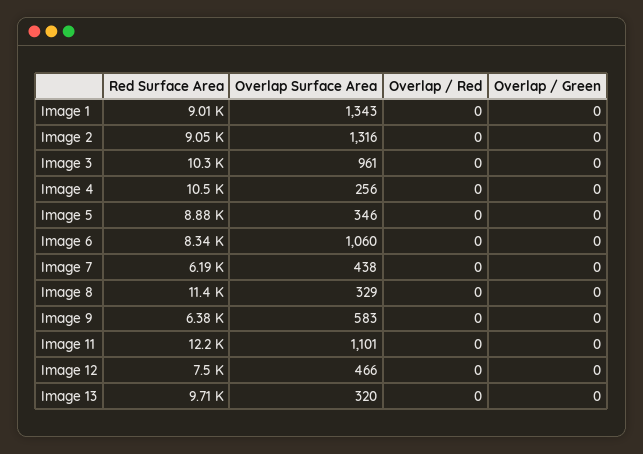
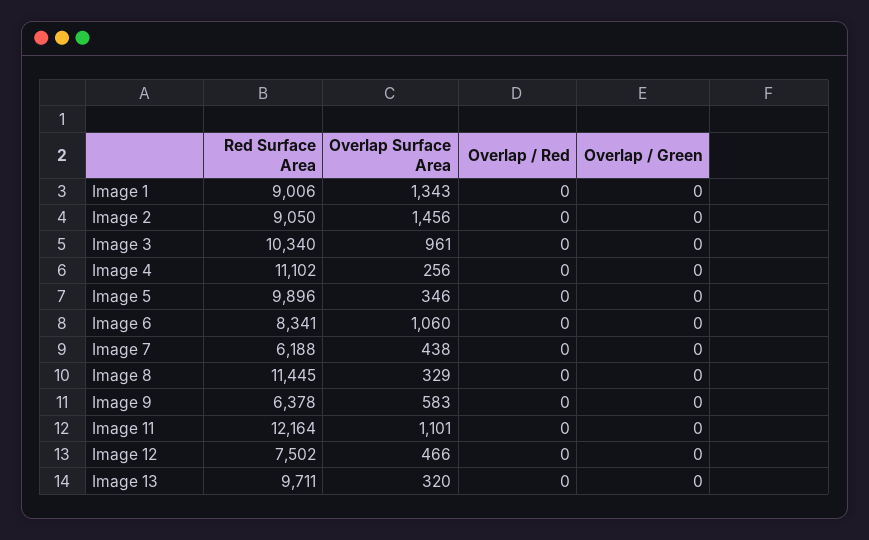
Overlap Surface Area, Image 2: 1316 -> 1456
Red Surface Area, Image 4: 10500 -> 11102
Red Surface Area, Image 5: 8880 -> 9896

